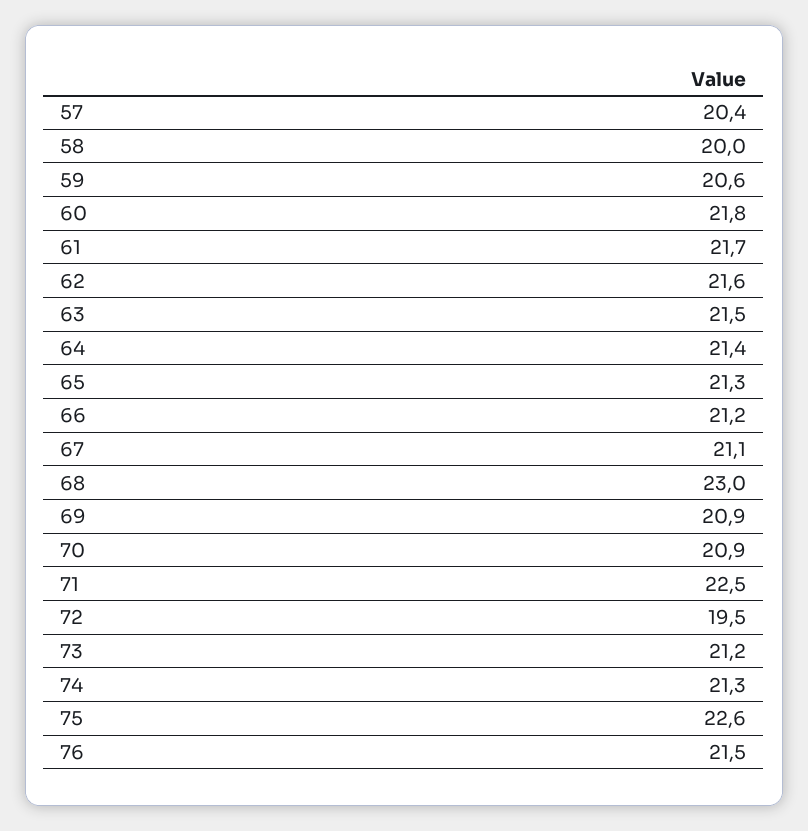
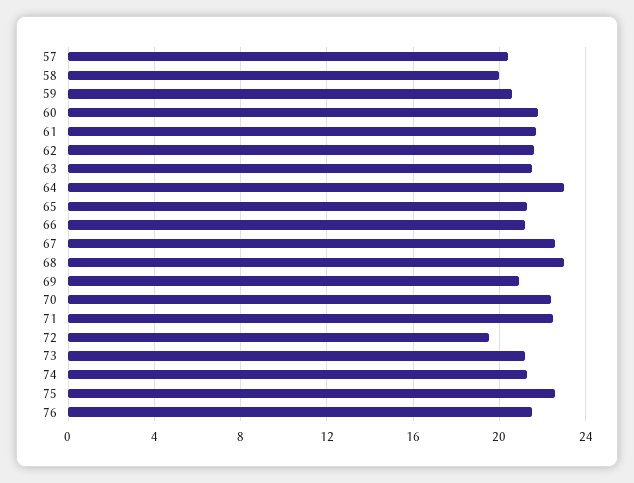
64: 21.4 -> 23
67: 21.1 -> 22.5
70: 20.9 -> 22.5

